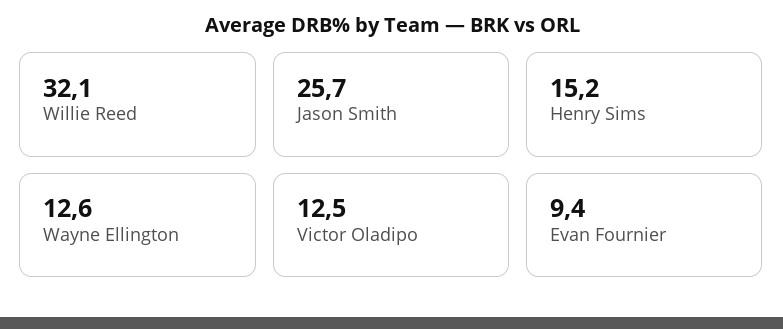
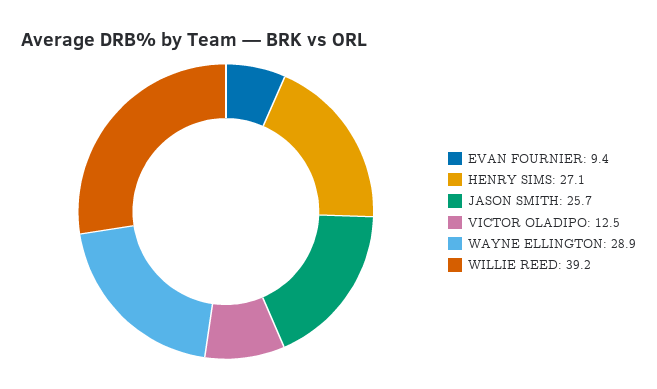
Willie Reed: 32.1 -> 39.2
Henry Sims: 15.2 -> 27.1
Wayne Ellington: 12.6 -> 28.9

